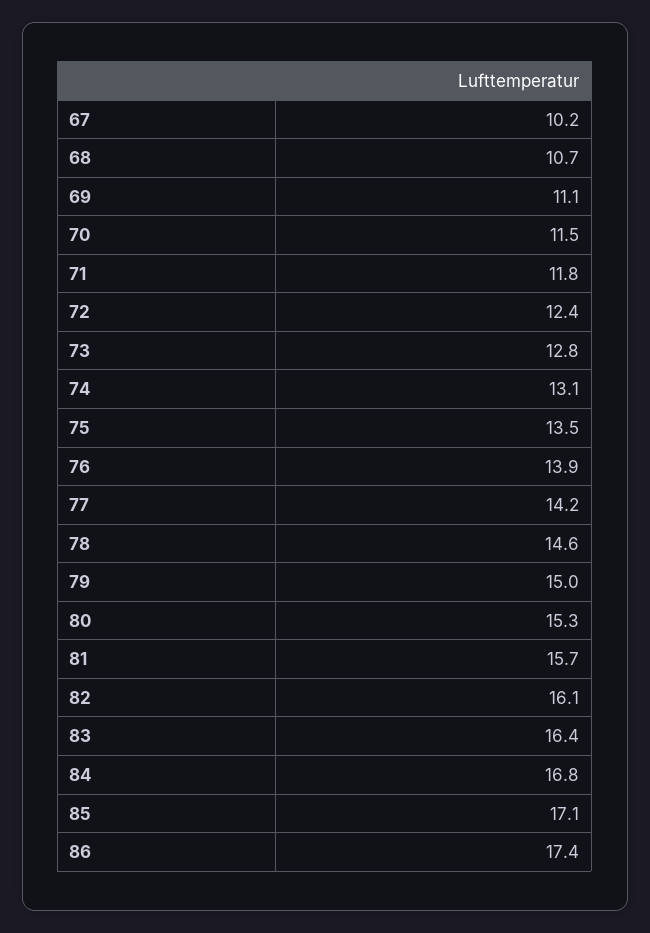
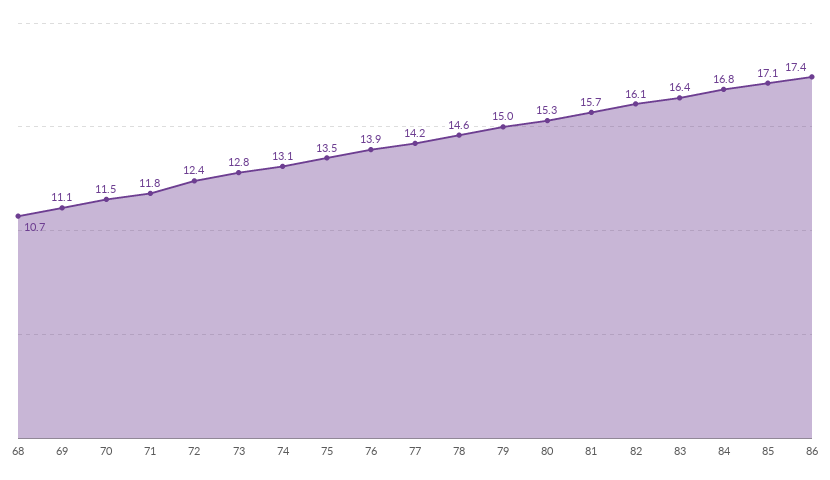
67: 10.2 -> none

